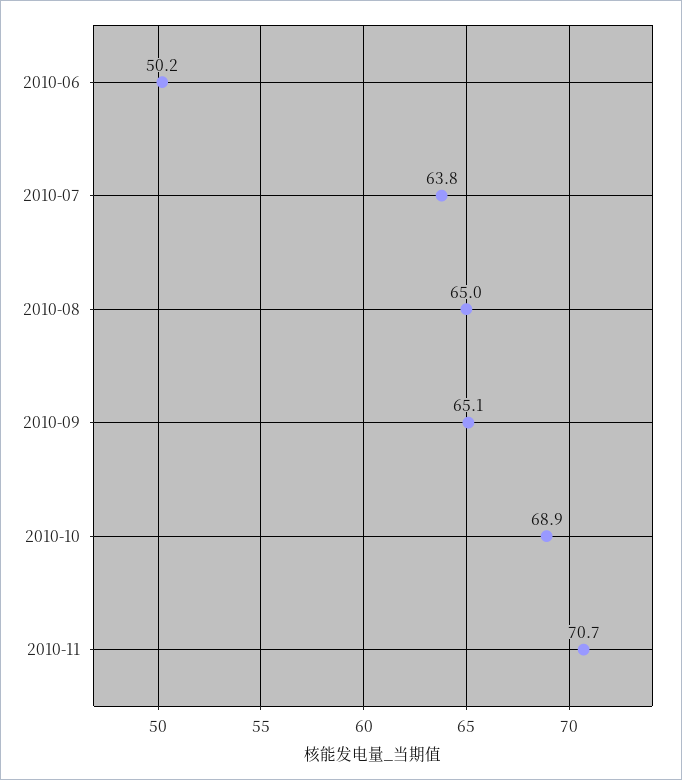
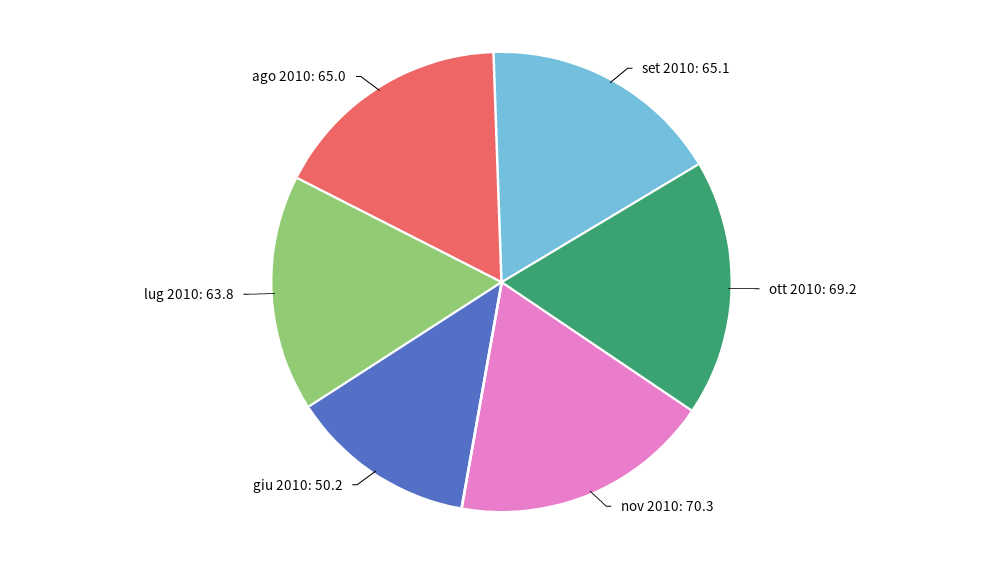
2010-10: 68.9 -> 69.2
2010-11: 70.7 -> 70.3

